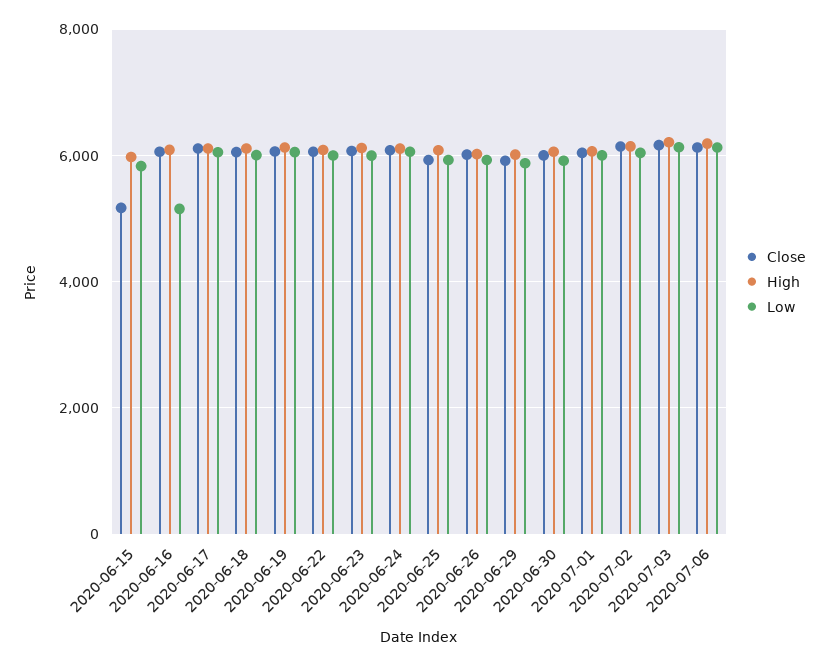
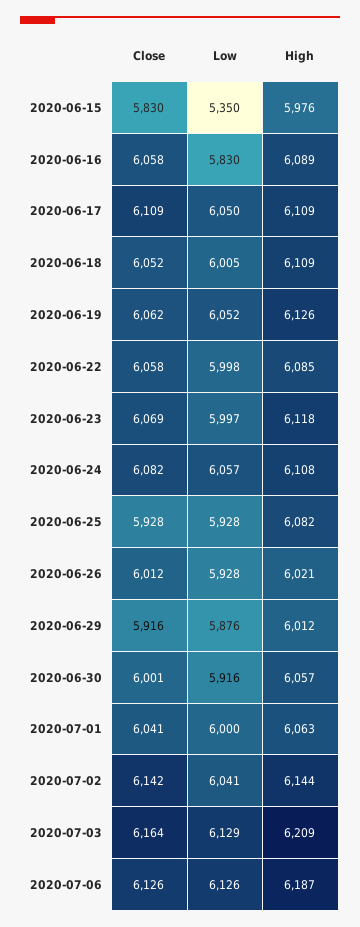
Close, 2020-06-15: 5200 -> 5830
Low, 2020-06-15: 5800 -> 5350
Low, 2020-06-16: 5200 -> 5830

